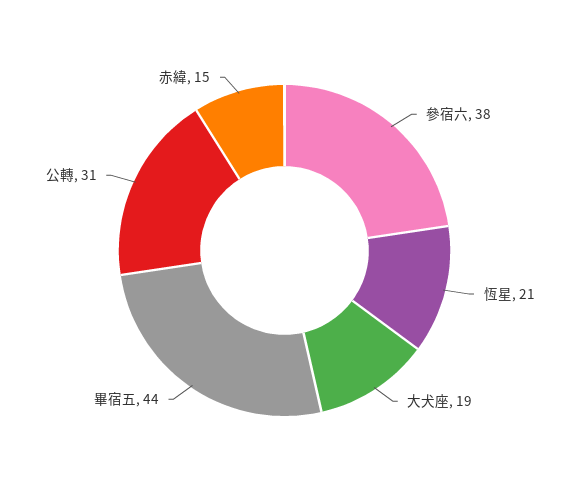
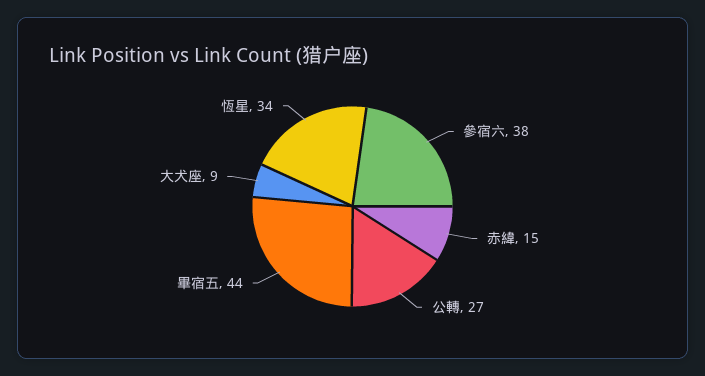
恆星: 21 -> 34
大犬座: 19 -> 9
公轉: 31 -> 27

